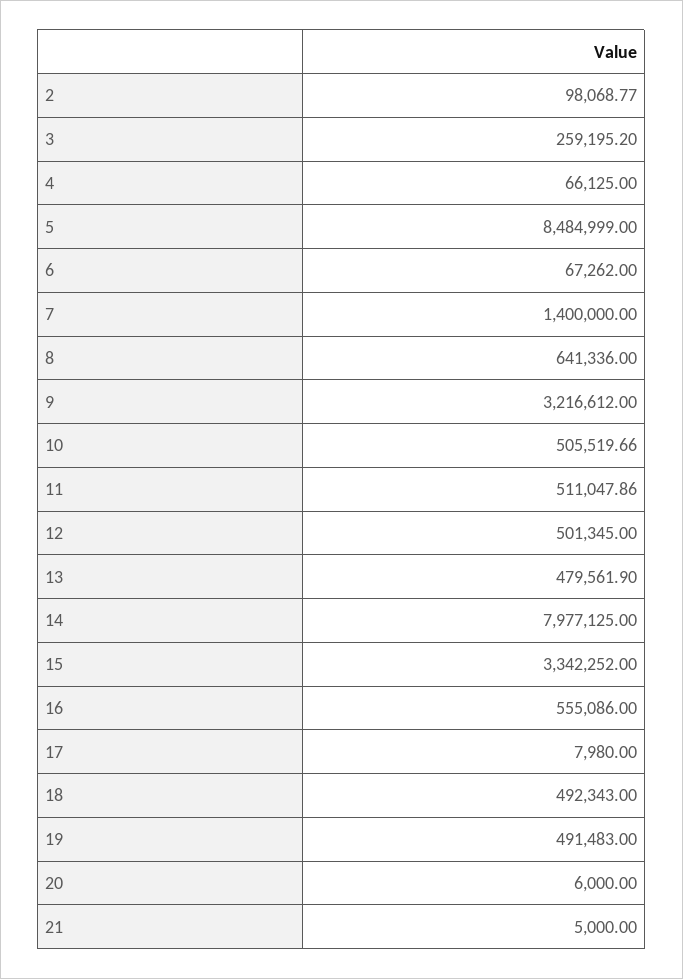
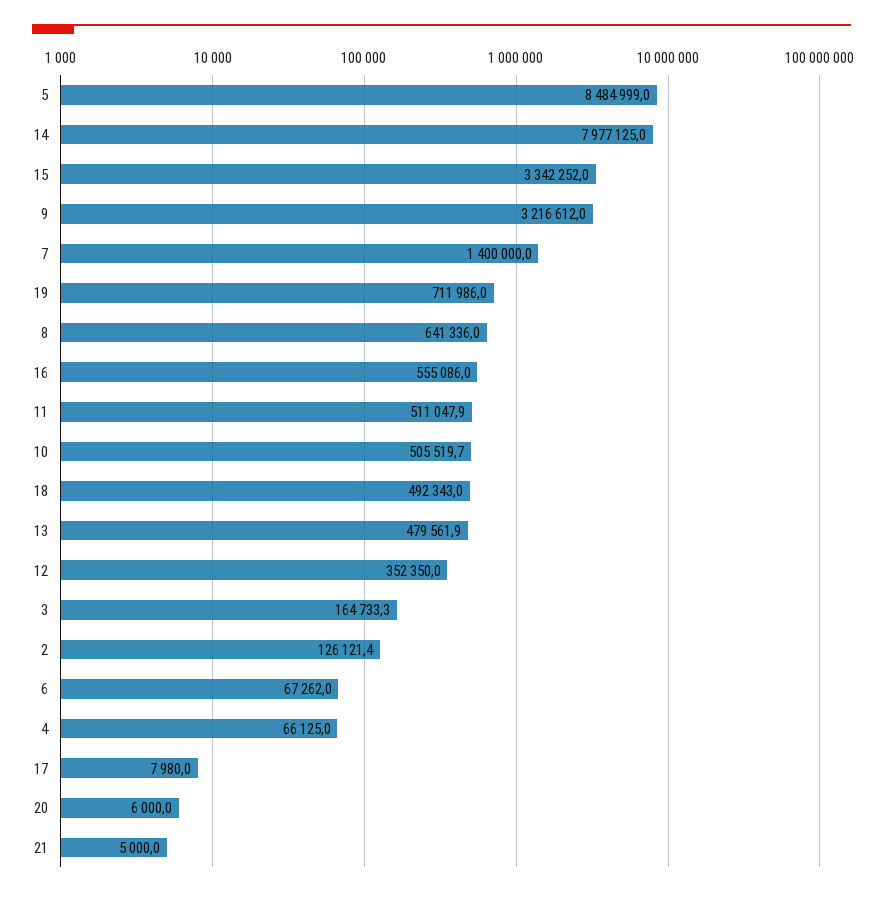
2: 98068.77 -> 126121.4
3: 259195.2 -> 164733.3
12: 501345 -> 352350
19: 491483 -> 711986

